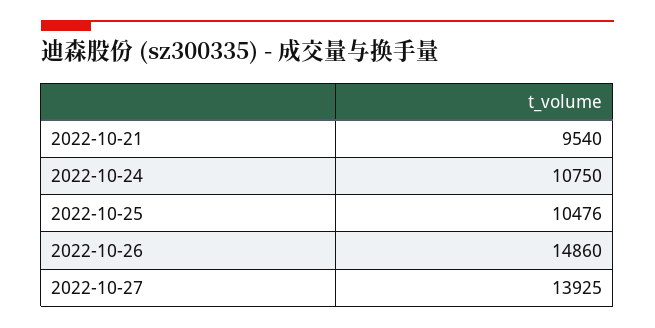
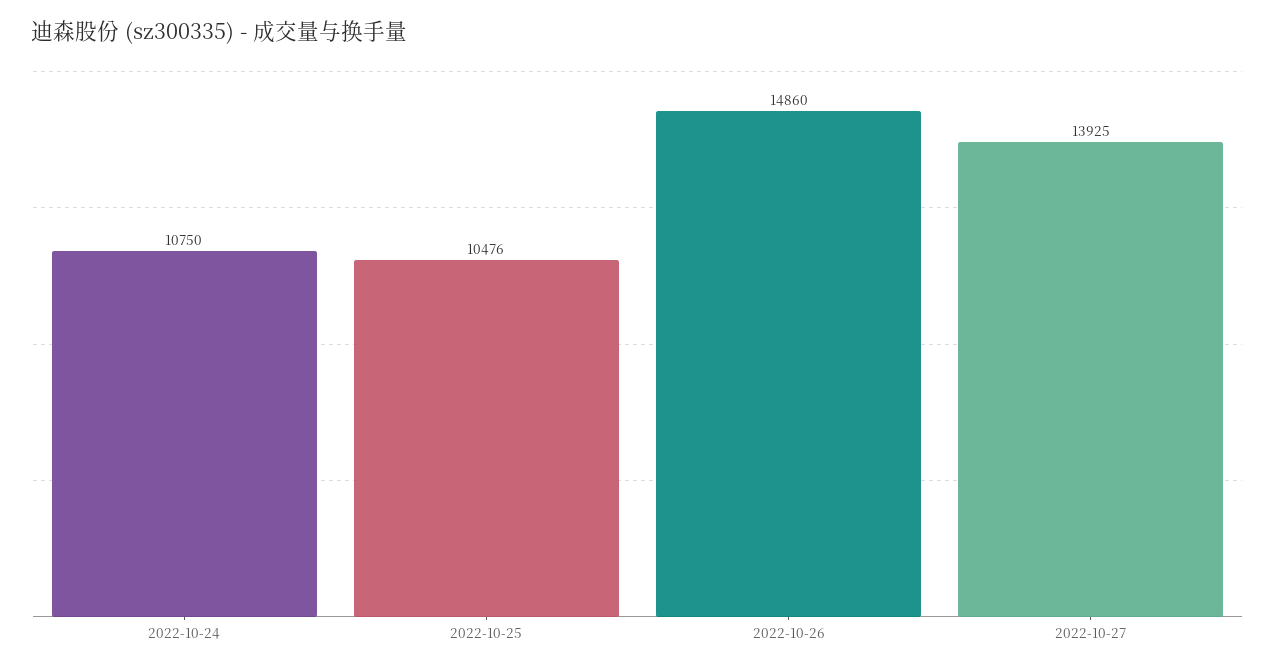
2022-10-21: 9540 -> none

